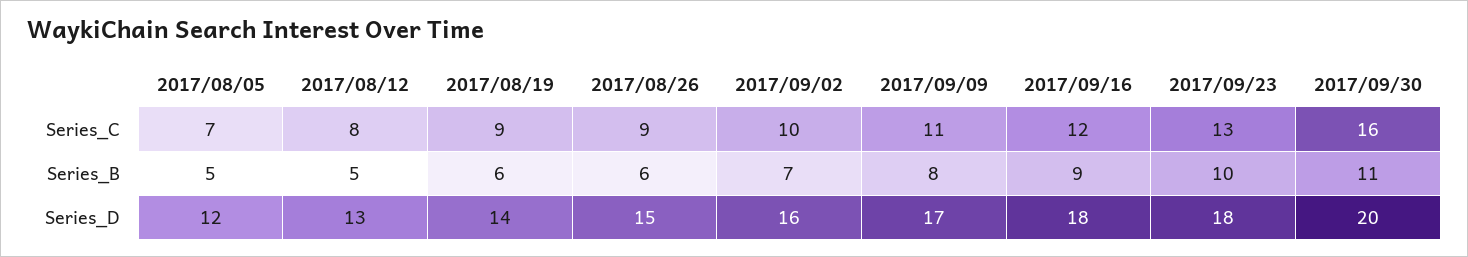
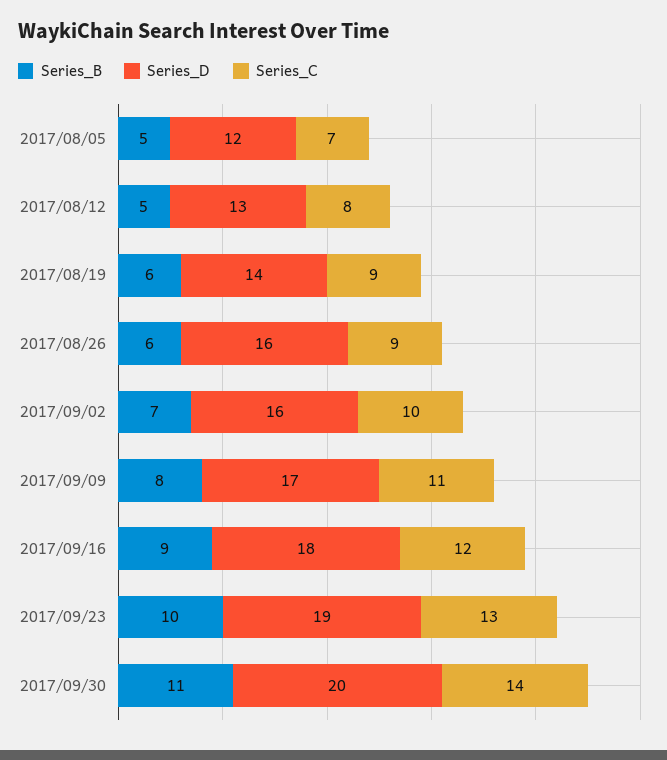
Series_C, 2017/09/30: 16 -> 14
Series_D, 2017/08/26: 15 -> 16
Series_D, 2017/09/23: 18 -> 19

